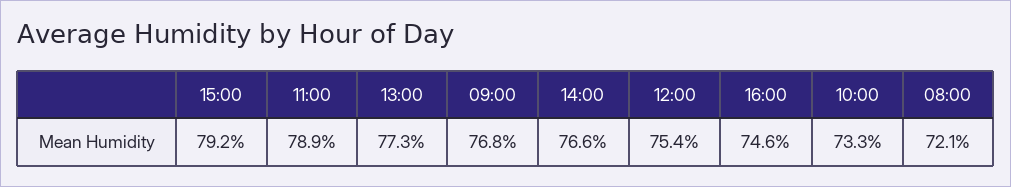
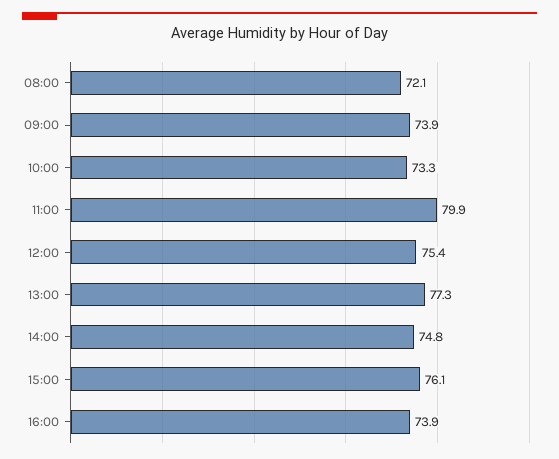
15:00: 79.2 -> 76.1
11:00: 78.9 -> 79.9
09:00: 76.8 -> 73.9
14:00: 76.6 -> 74.8
16:00: 74.6 -> 73.9

